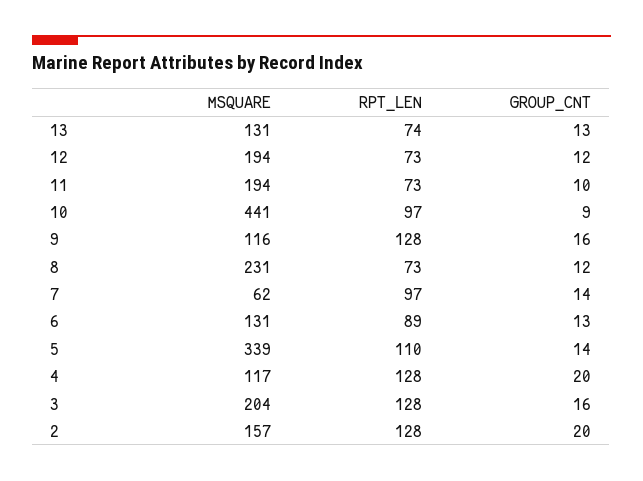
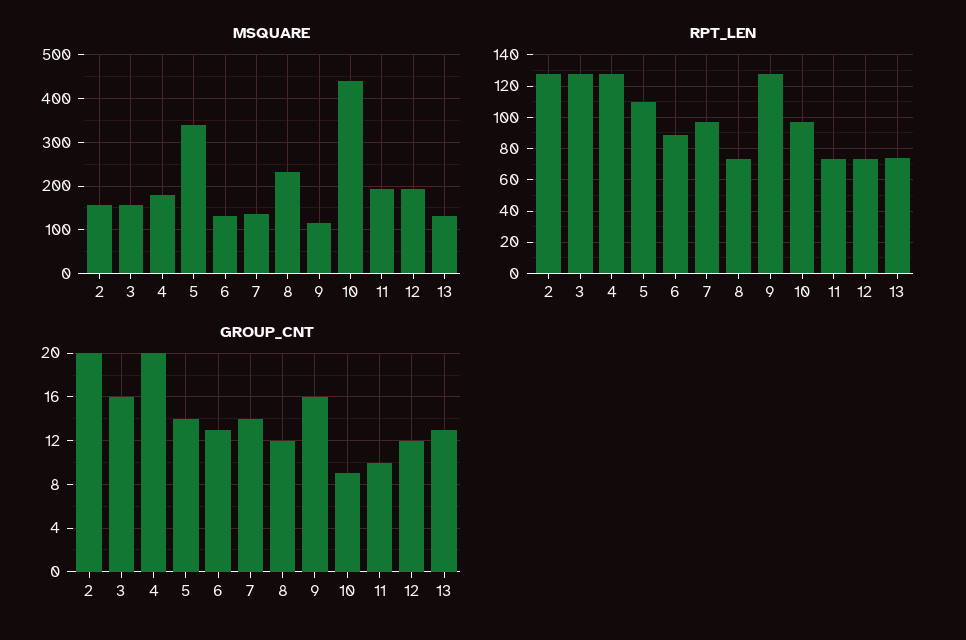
MSQUARE, 7: 62 -> 140
MSQUARE, 4: 117 -> 180
MSQUARE, 3: 204 -> 160

